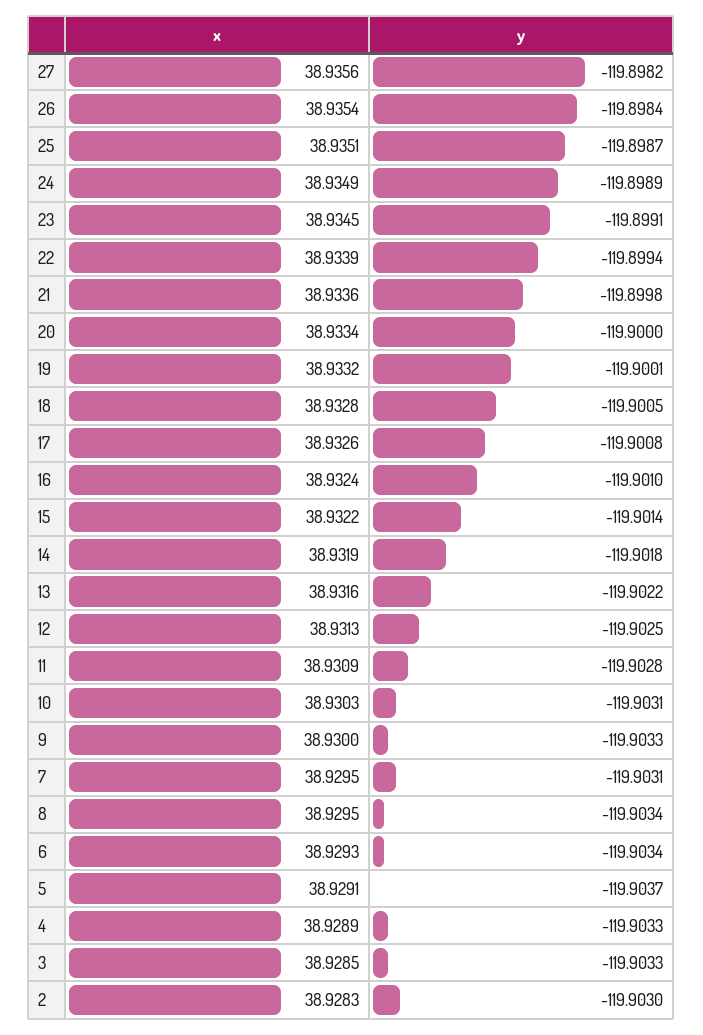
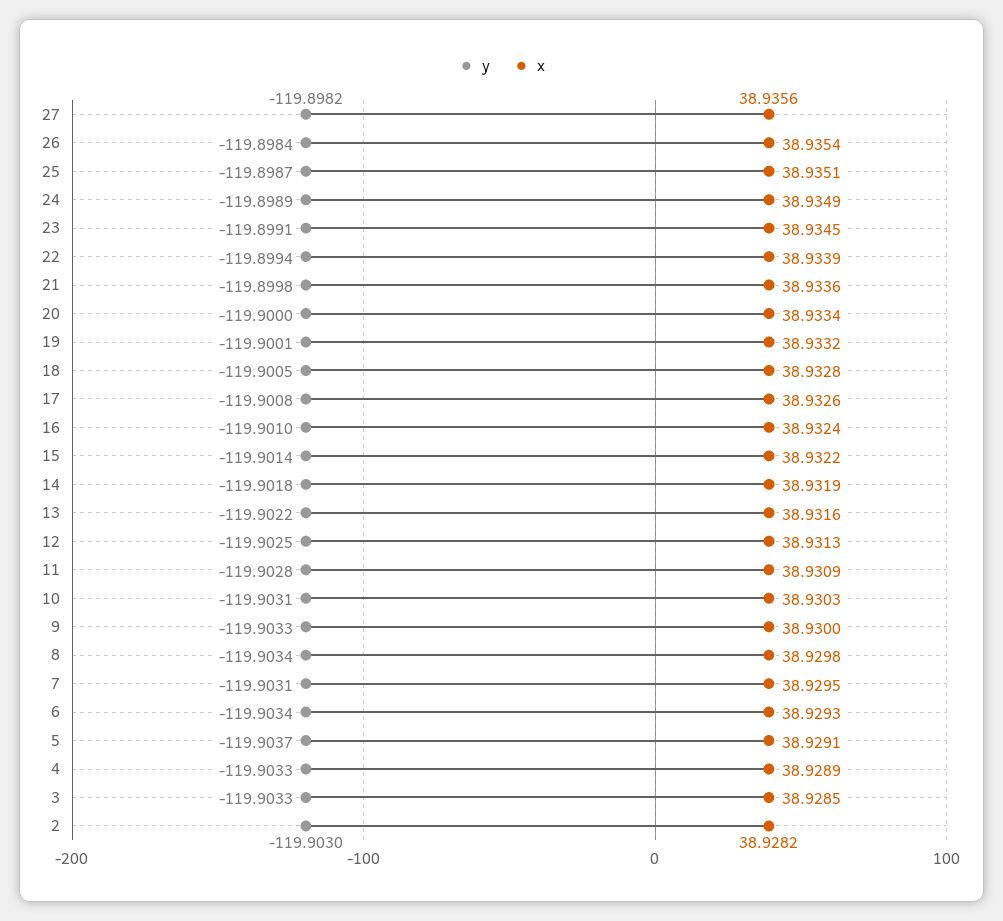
x, 8: 38.9295 -> 38.9298
x, 2: 38.9283 -> 38.9282

